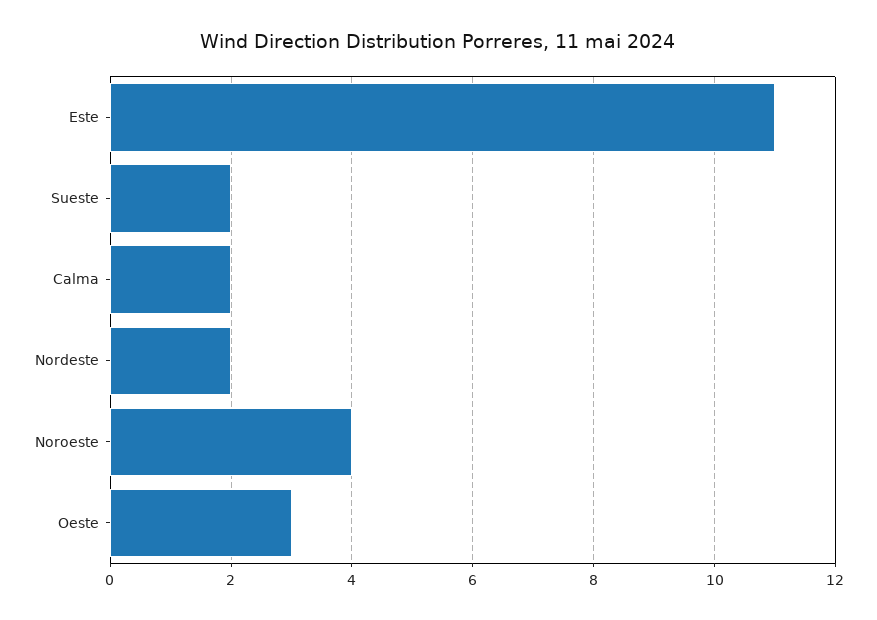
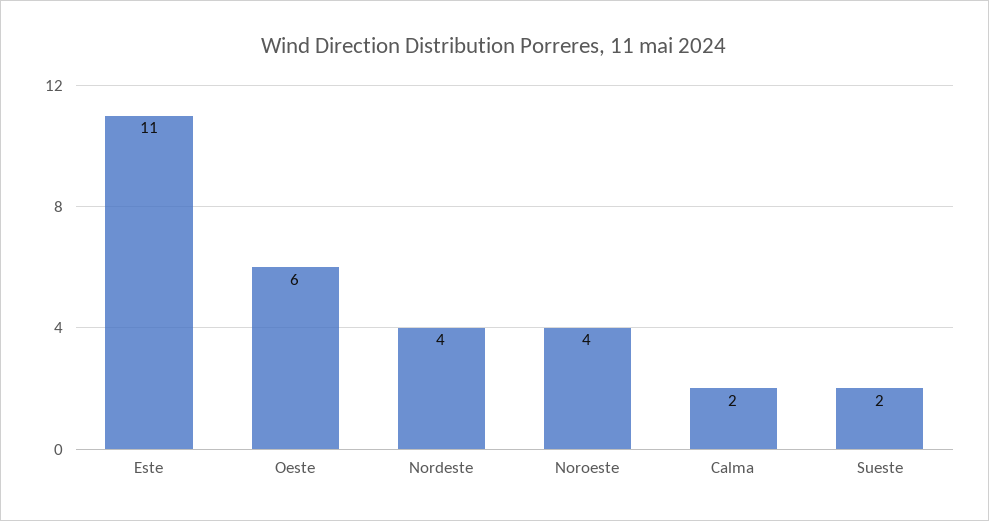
Nordeste: 2 -> 4
Oeste: 3 -> 6

